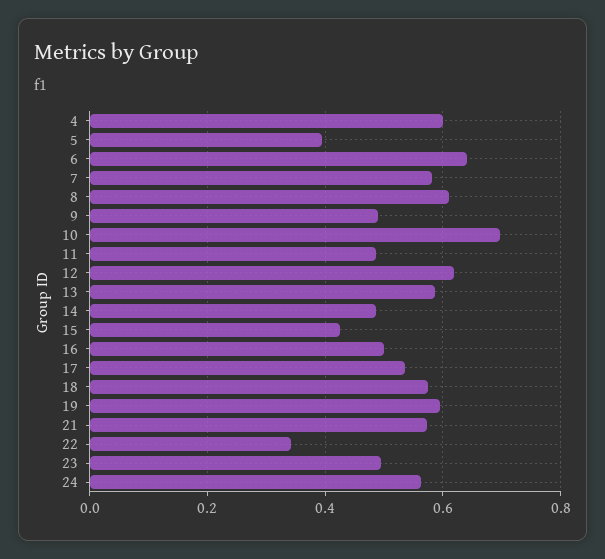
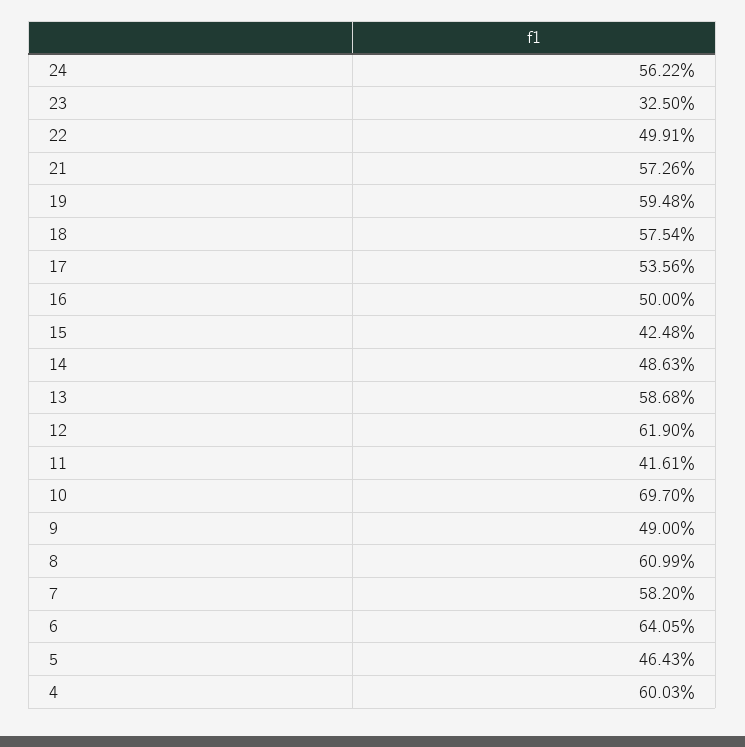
5: 0.4 -> 0.4643
11: 0.48 -> 0.4161
22: 0.34 -> 0.4991
23: 0.5 -> 0.325

